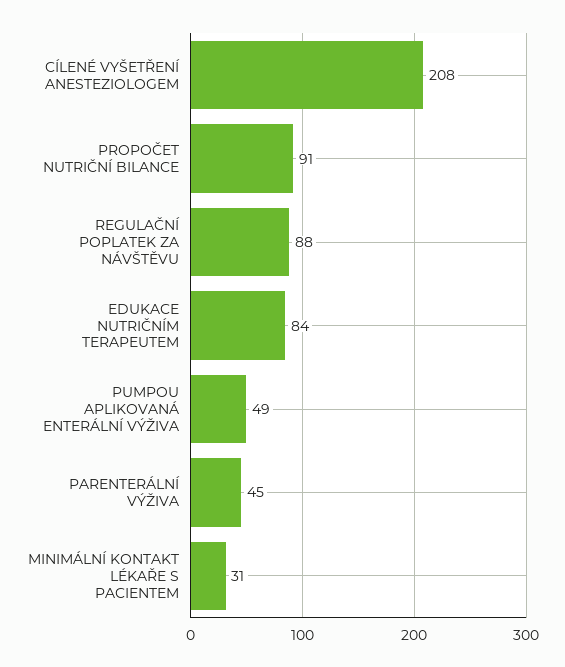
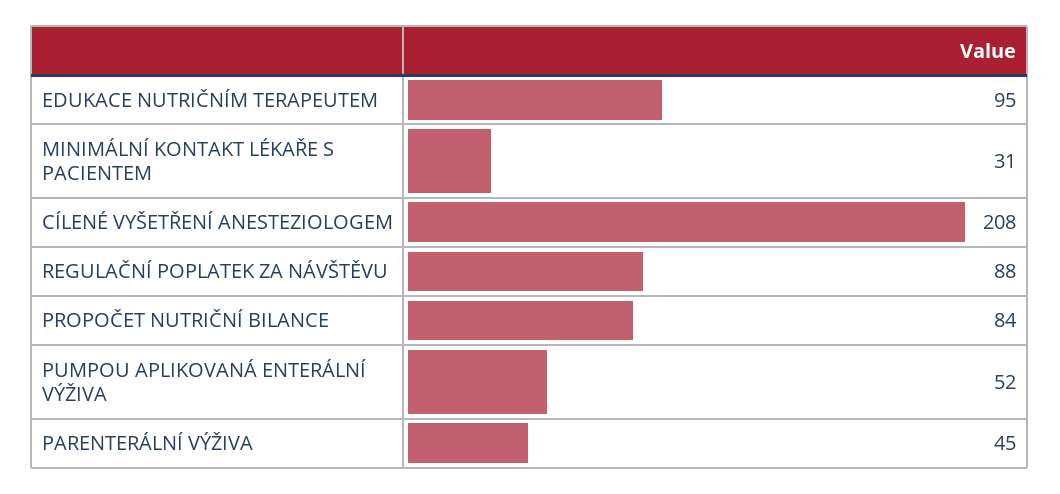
PROPOČET NUTRIČNÍ BILANCE: 91 -> 84
EDUKACE NUTRIČNÍM TERAPEUTEM: 84 -> 95
PUMPOU APLIKOVANÁ ENTERÁLNÍ VÝŽIVA: 49 -> 52

